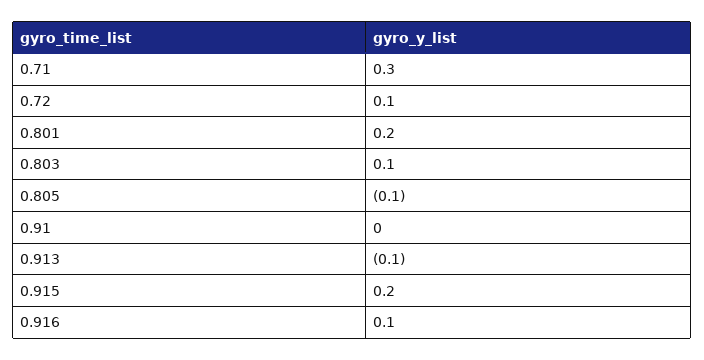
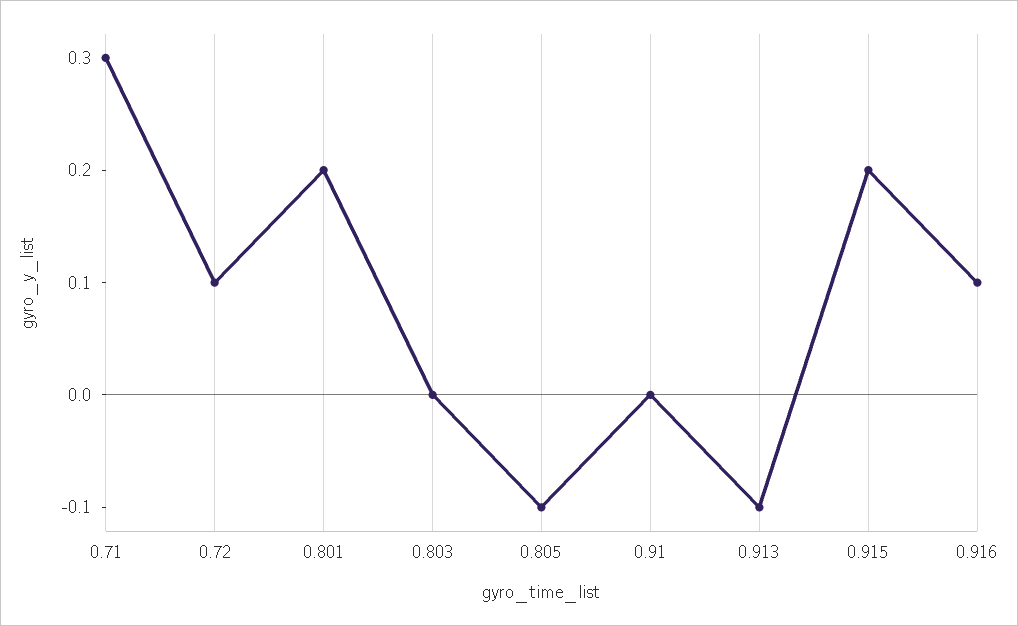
0.803: 0.1 -> 0

